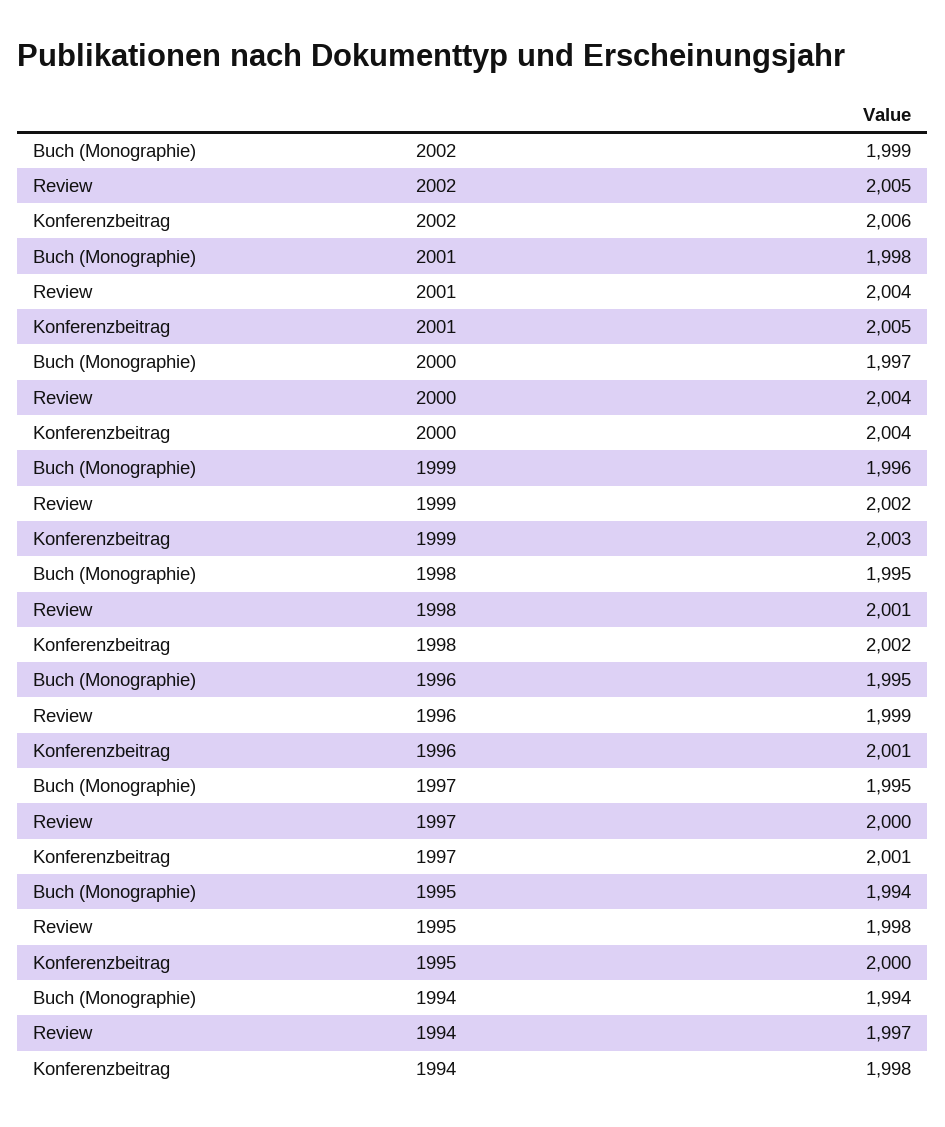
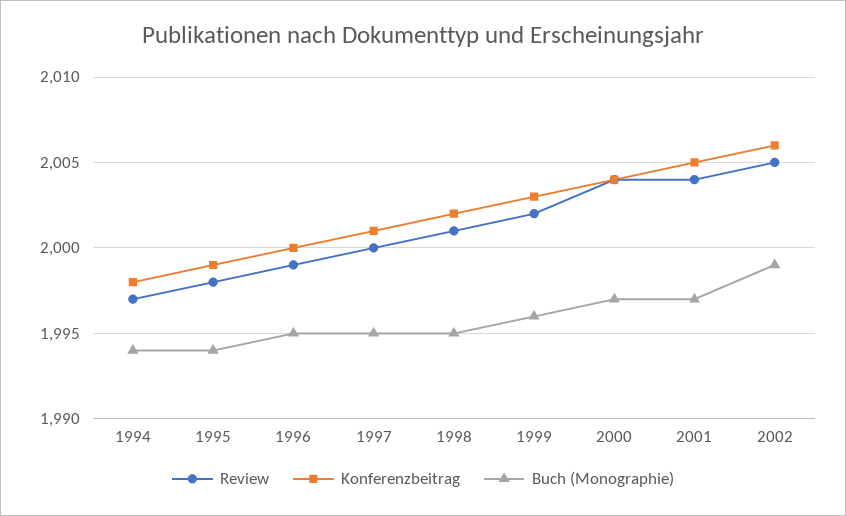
Buch (Monographie), 2001: 1998 -> 1997
Konferenzbeitrag, 1996: 2001 -> 2000
Konferenzbeitrag, 1995: 2000 -> 1999

